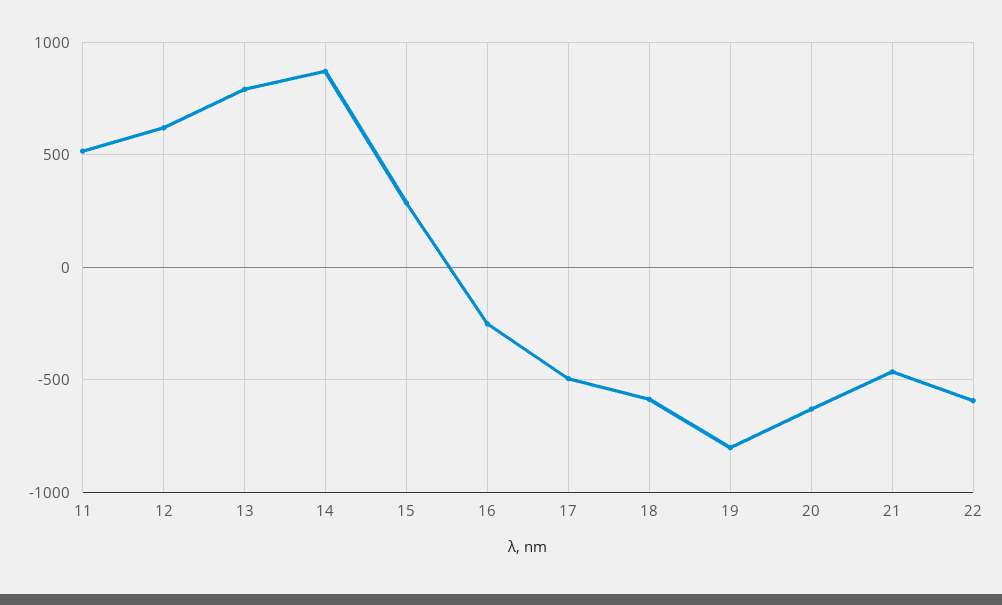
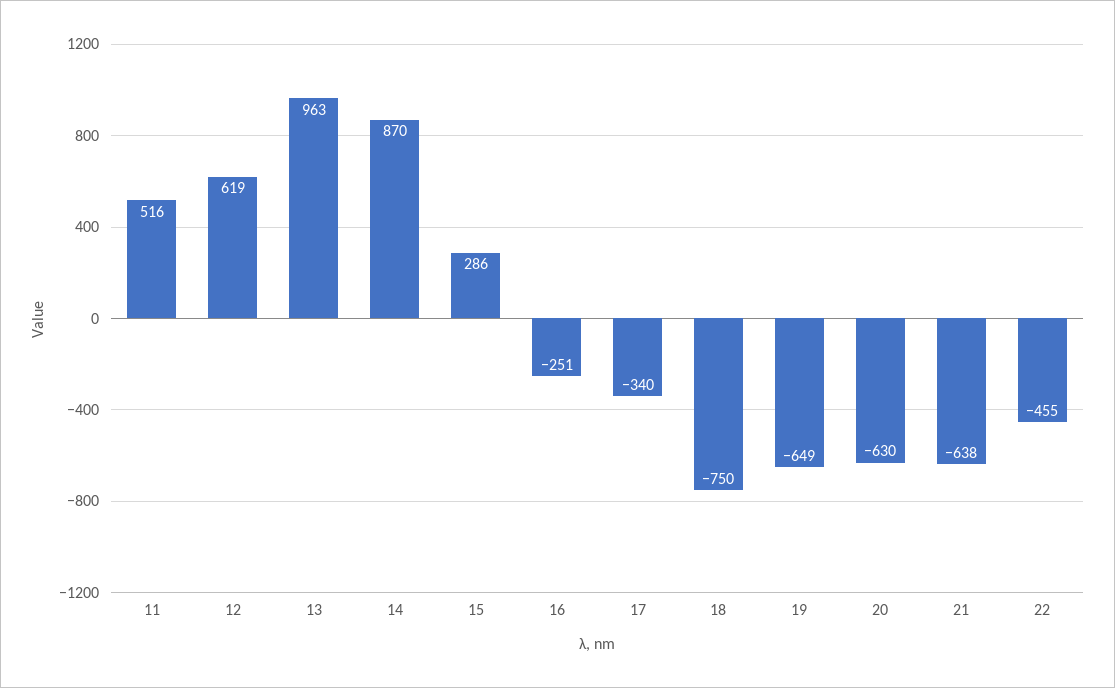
13: 800 -> 963
17: -500 -> -340
18: -600 -> -750
19: -800 -> -649
21: -450 -> -638
22: -600 -> -455

